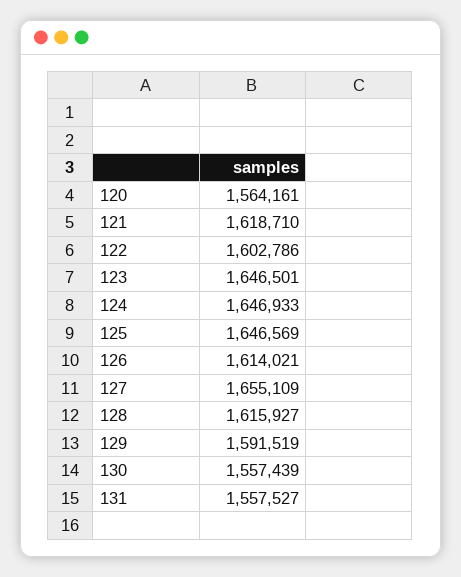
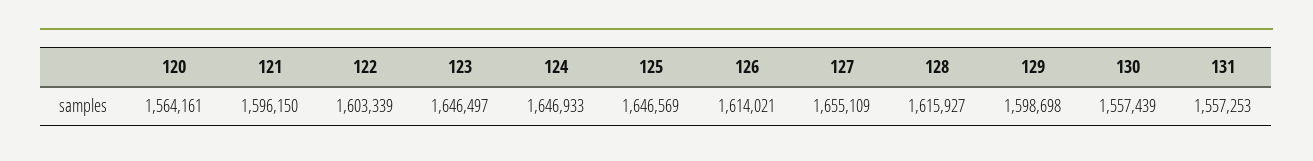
121: 1618710 -> 1596150
122: 1602786 -> 1603339
123: 1646501 -> 1646497
129: 1591519 -> 1598698
131: 1557527 -> 1557253

